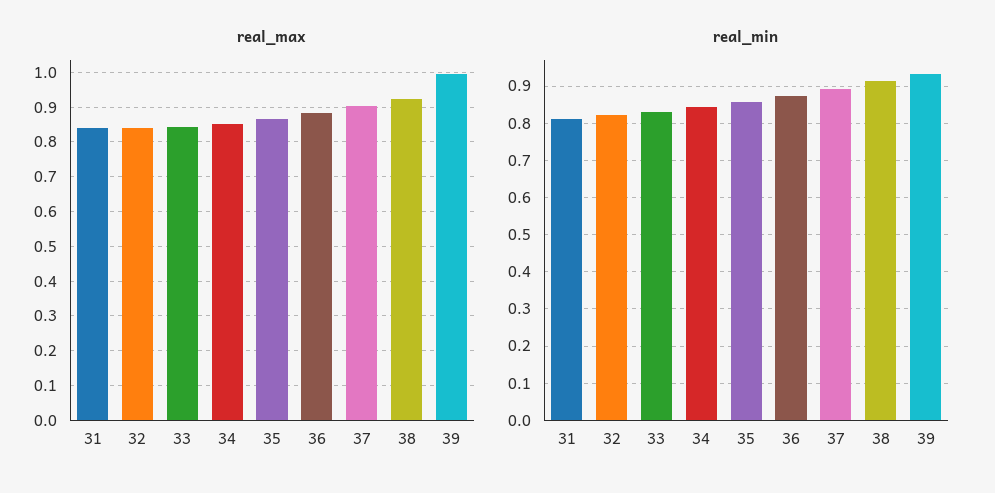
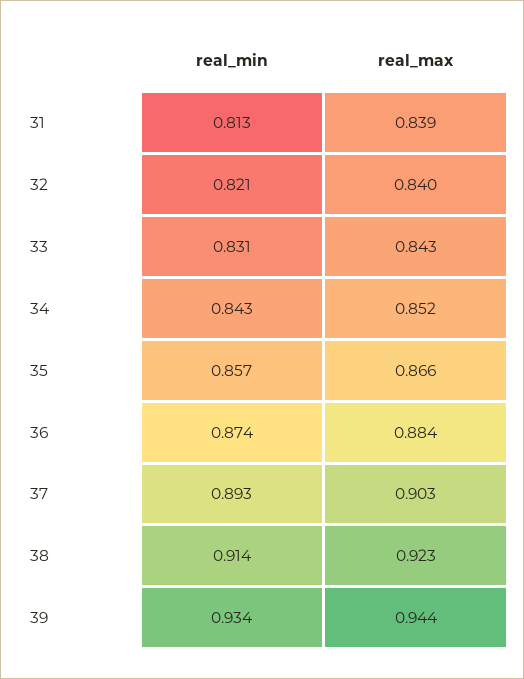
real_max, 39: 1 -> 0.944

